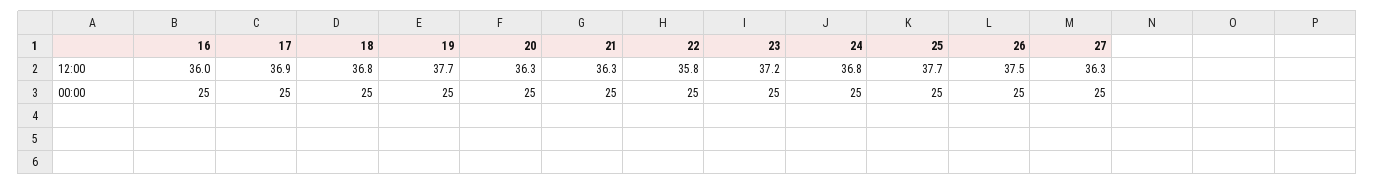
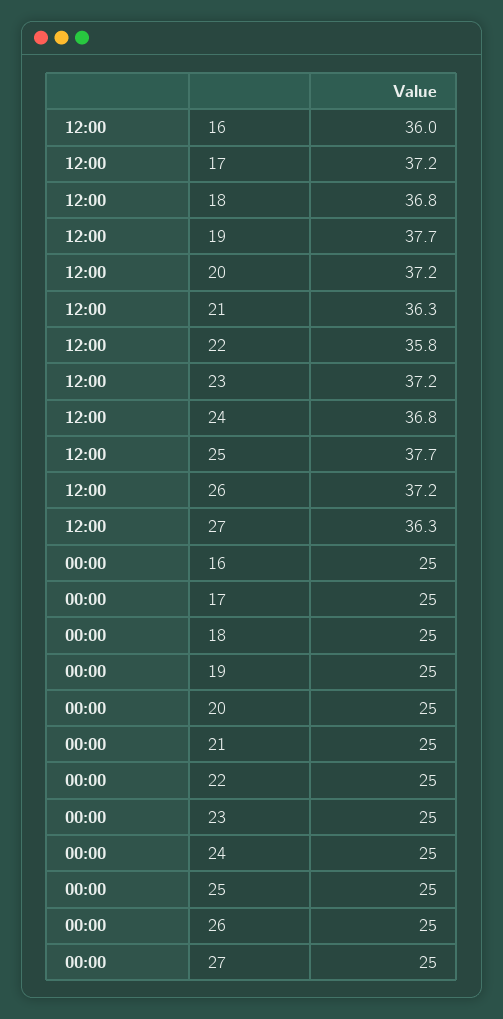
17, 12:00: 36.9 -> 37.2
20, 12:00: 36.3 -> 37.2
26, 12:00: 37.5 -> 37.2

